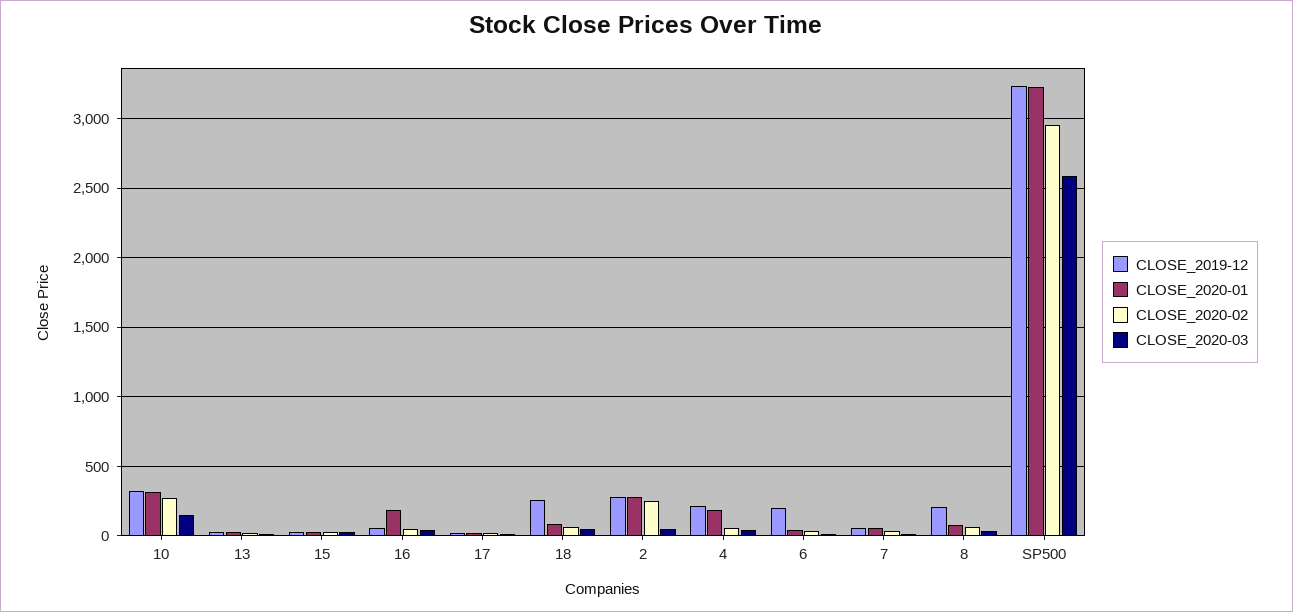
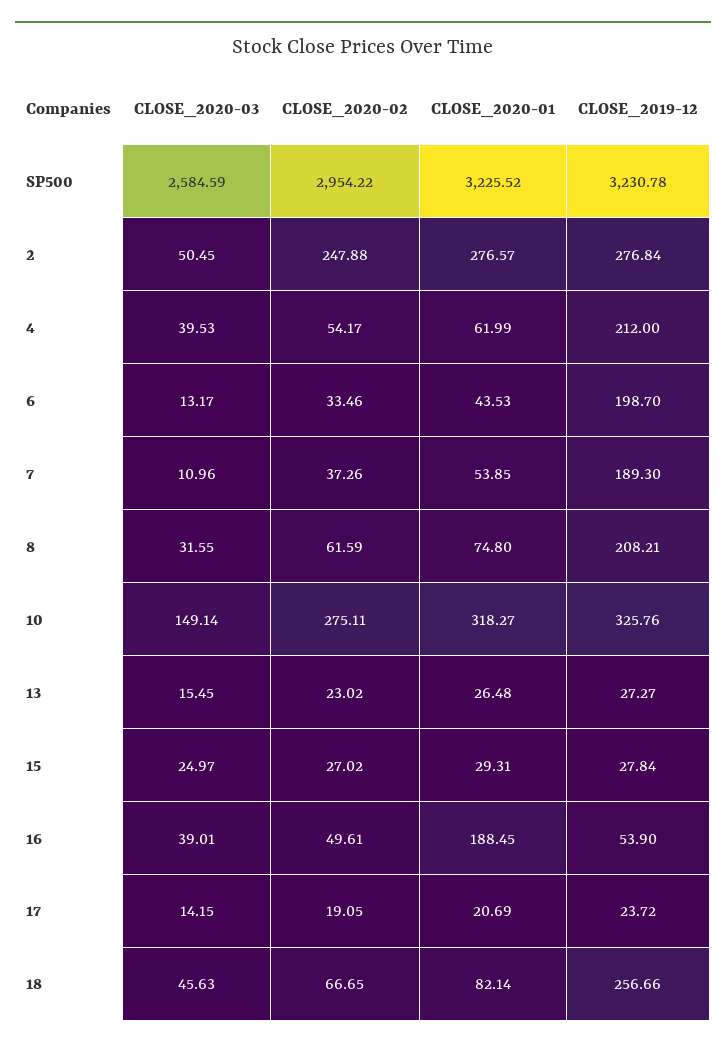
CLOSE_2020-01, 4: 200 -> 61.99
CLOSE_2019-12, 7: 50 -> 189.3

